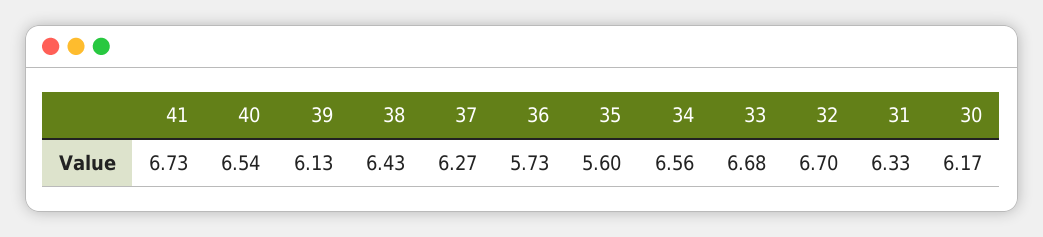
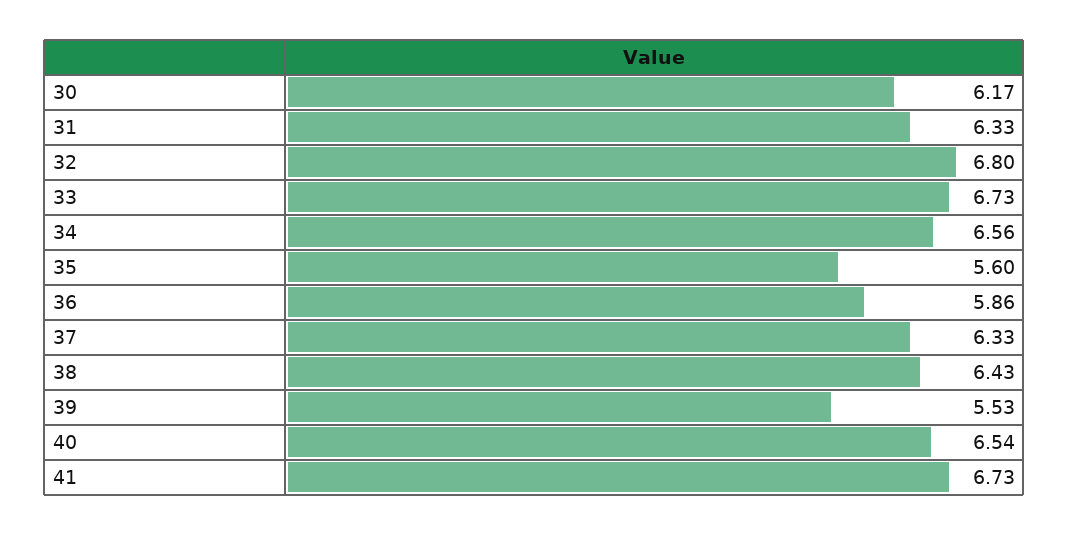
39: 6.13 -> 5.53
37: 6.27 -> 6.33
36: 5.73 -> 5.86
33: 6.68 -> 6.73
32: 6.7 -> 6.8

